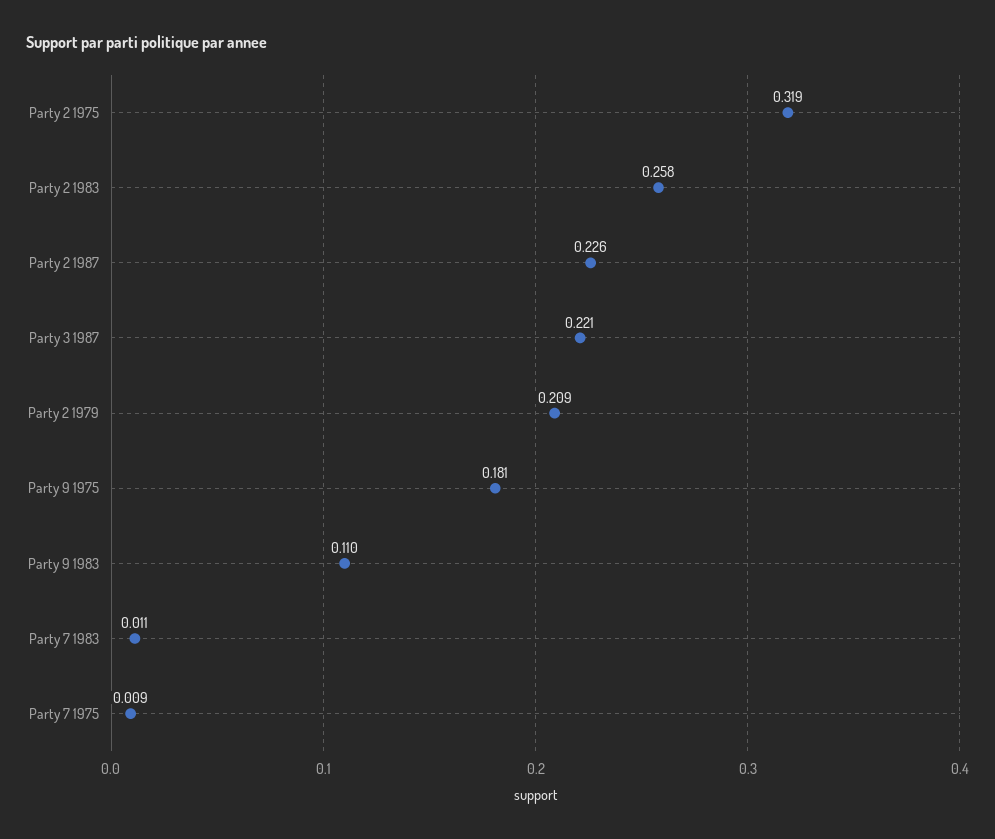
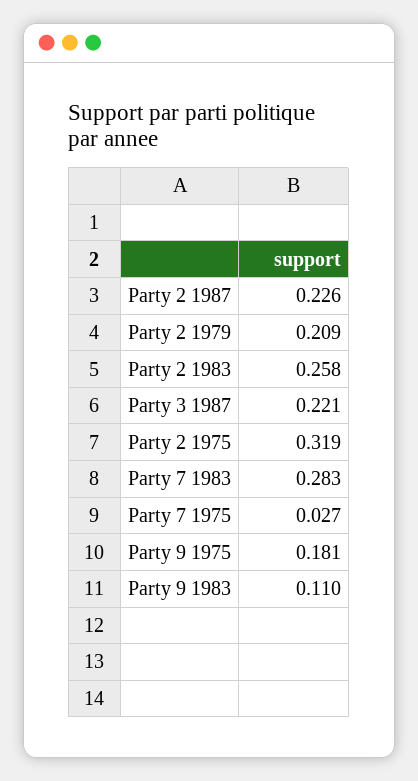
Party 7 1983: 0.011 -> 0.283
Party 7 1975: 0.009 -> 0.027

